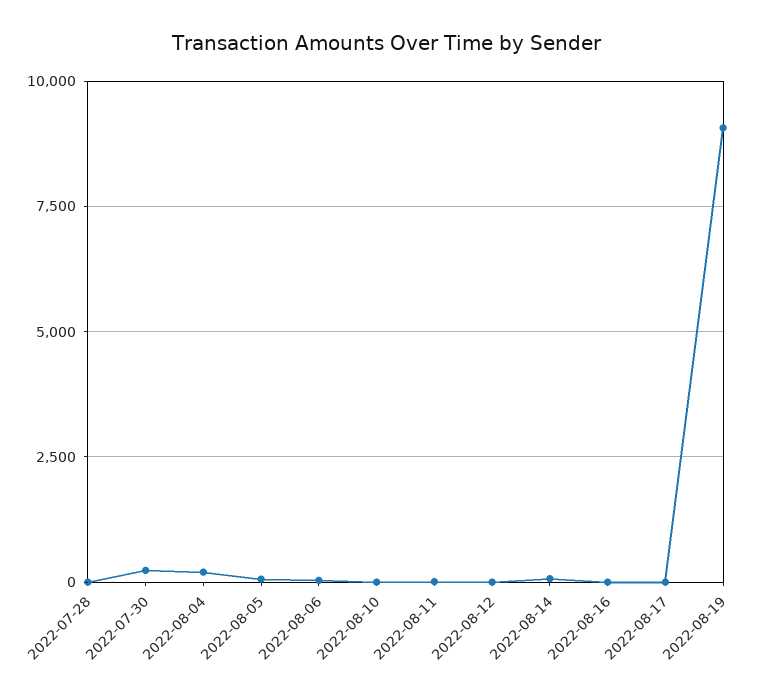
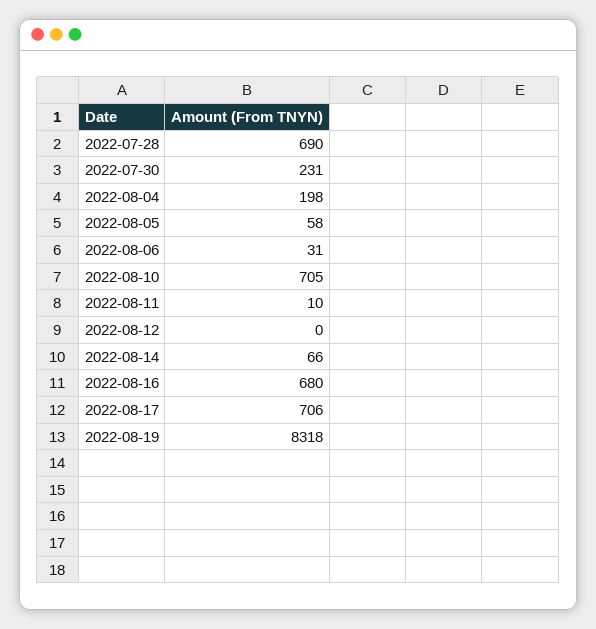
2022-07-28: 0 -> 690
2022-08-10: 0 -> 705
2022-08-16: 0 -> 680
2022-08-17: 0 -> 706
2022-08-19: 9000 -> 8318

